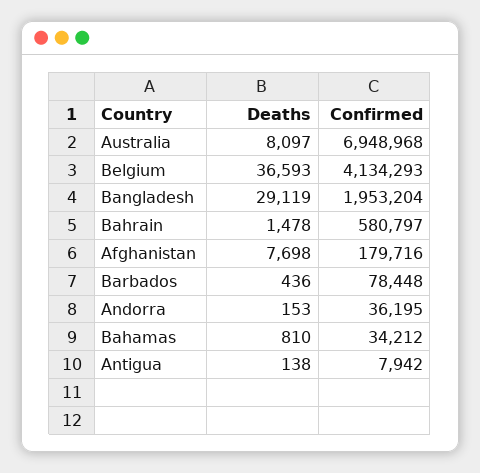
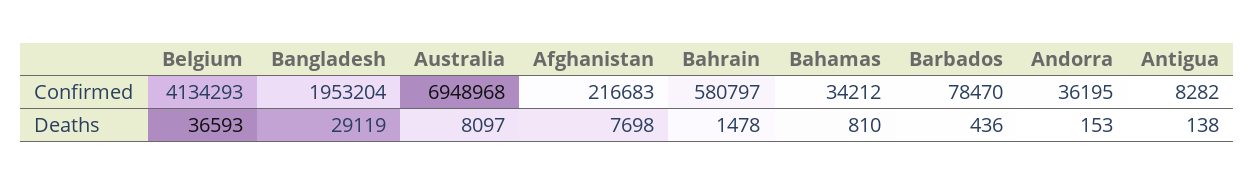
Confirmed, Afghanistan: 179716 -> 216683
Confirmed, Barbados: 78448 -> 78470
Confirmed, Antigua: 7942 -> 8282

